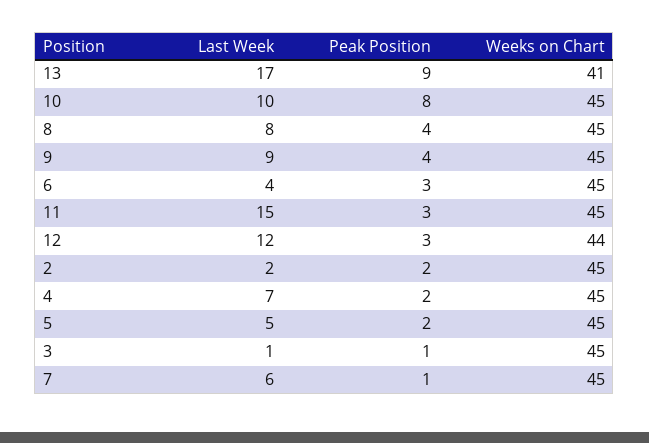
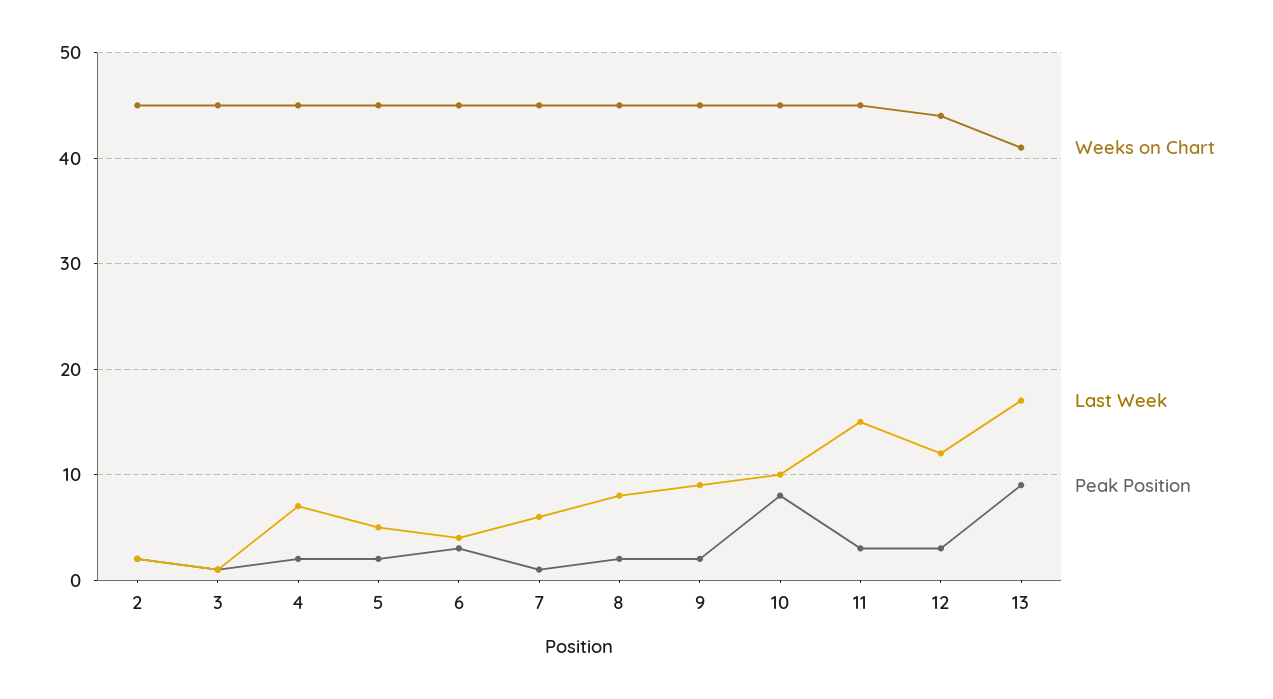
Peak Position, 8: 4 -> 2
Peak Position, 9: 4 -> 2

